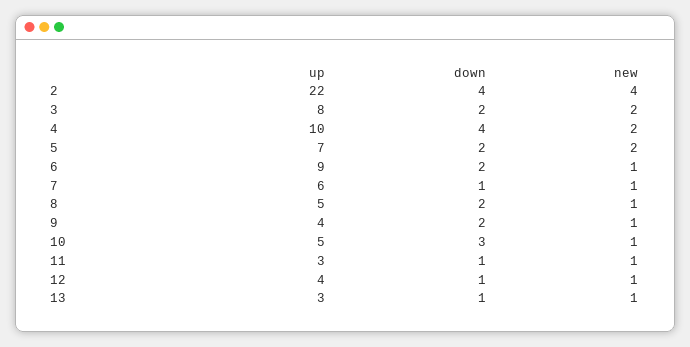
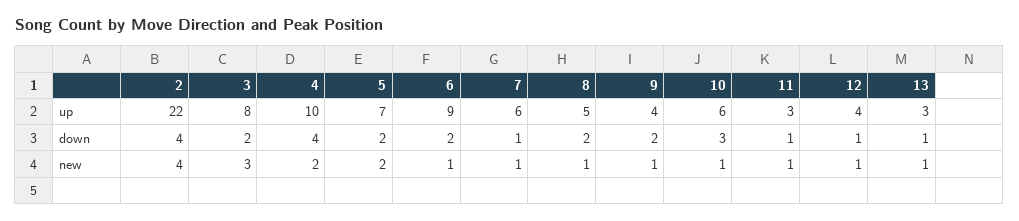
new, 3: 2 -> 3
up, 10: 5 -> 6

